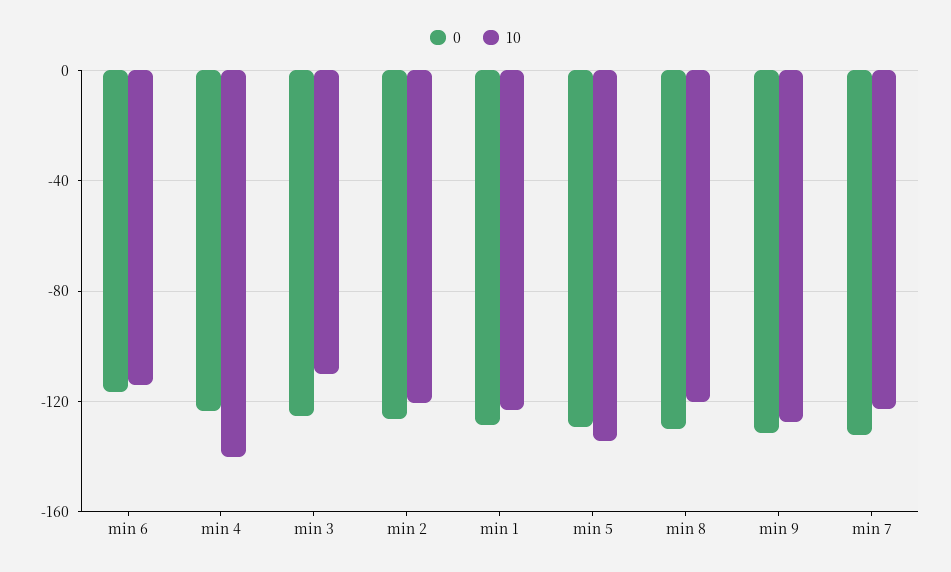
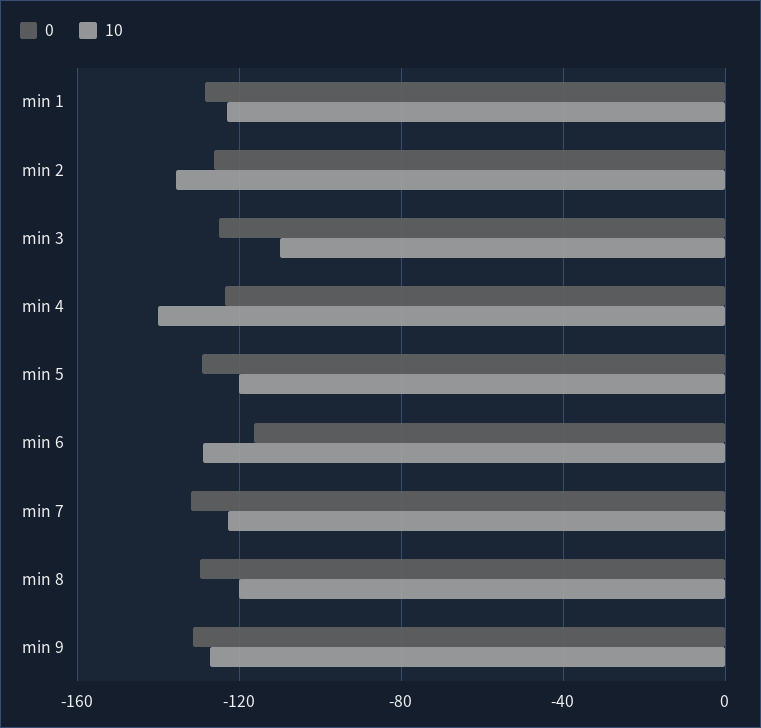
10, min 6: -115 -> -130
10, min 2: -120 -> -135
10, min 5: -135 -> -120

